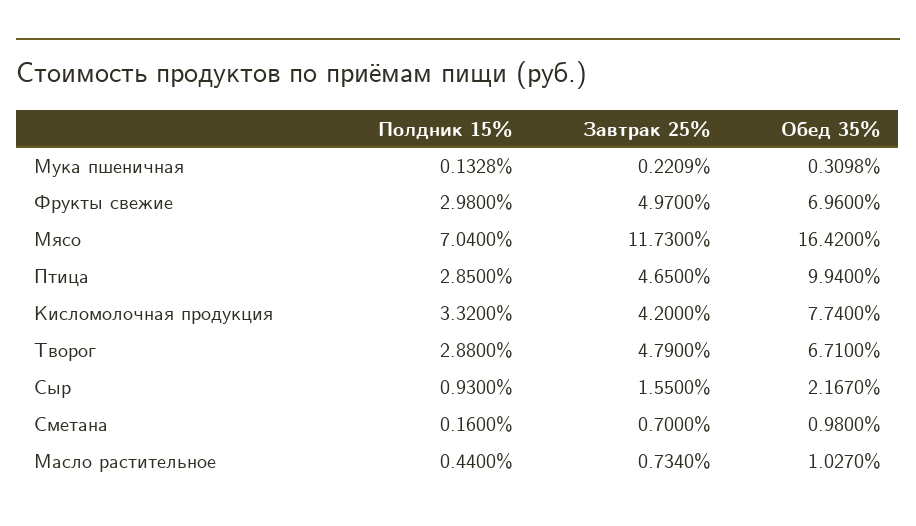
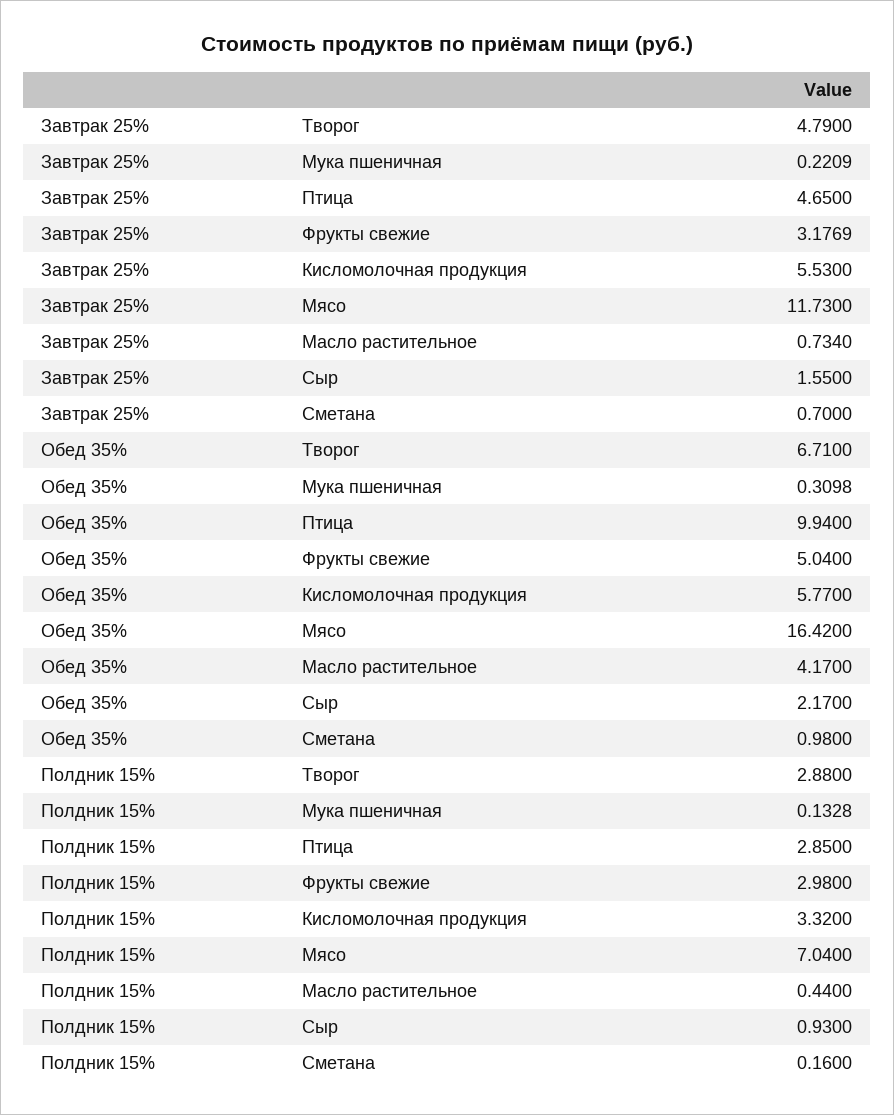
Завтрак 25%, Фрукты свежие: 4.97 -> 3.1769
Обед 35%, Фрукты свежие: 6.96 -> 5.04
Завтрак 25%, Кисломолочная продукция: 4.2 -> 5.53
Обед 35%, Кисломолочная продукция: 7.74 -> 5.77
Обед 35%, Сыр: 2.167 -> 2.17
Обед 35%, Масло растительное: 1.027 -> 4.17

